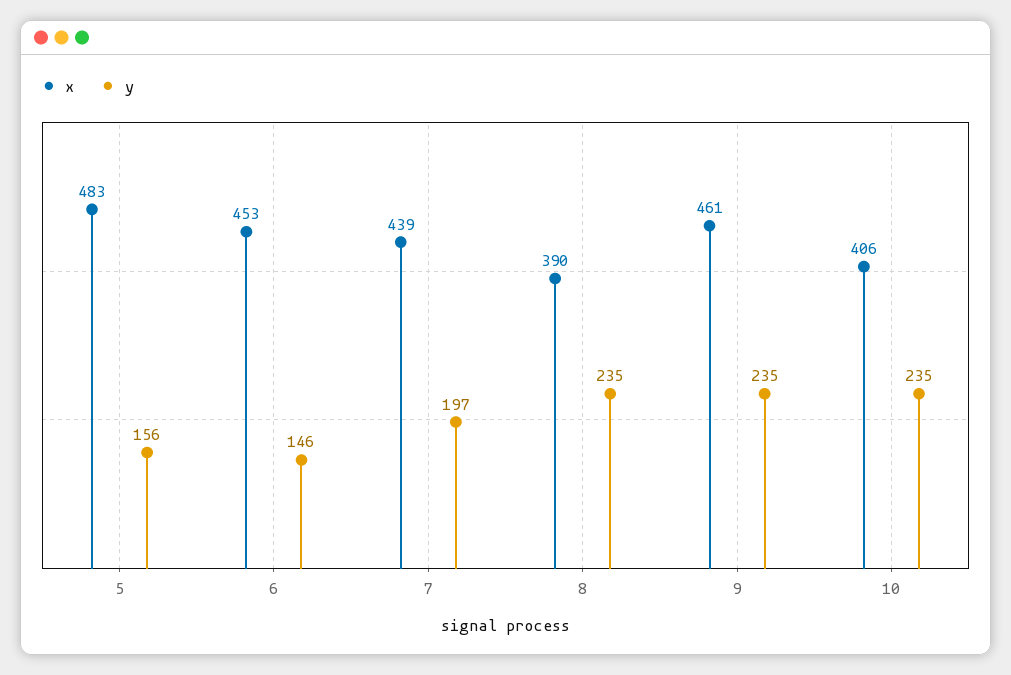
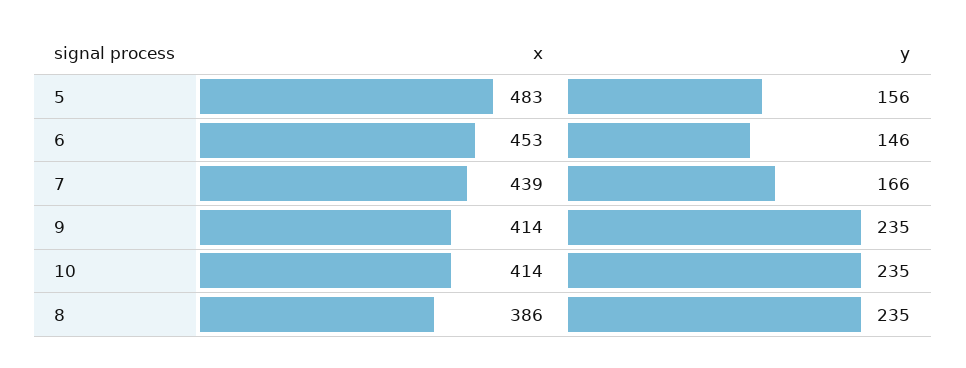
y, 7: 197 -> 166
x, 8: 390 -> 386
x, 9: 461 -> 414
x, 10: 406 -> 414

